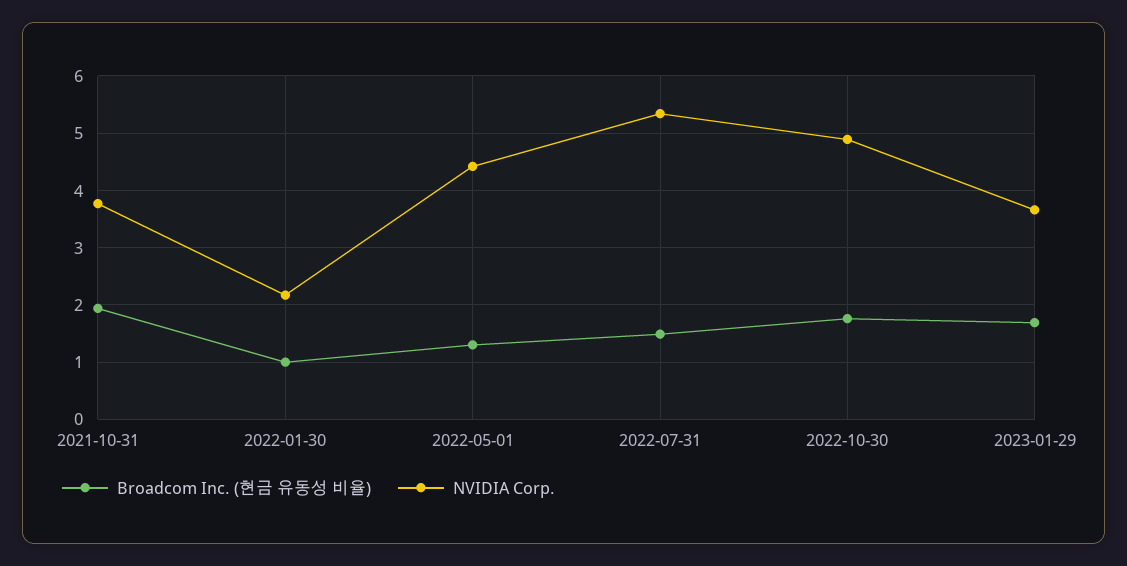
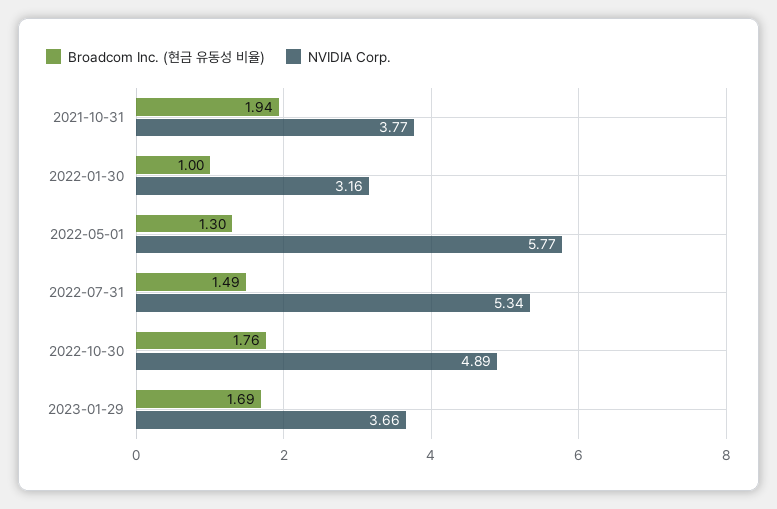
NVIDIA Corp., 2022-01-30: 2.2 -> 3.16
NVIDIA Corp., 2022-05-01: 4.4 -> 5.77

